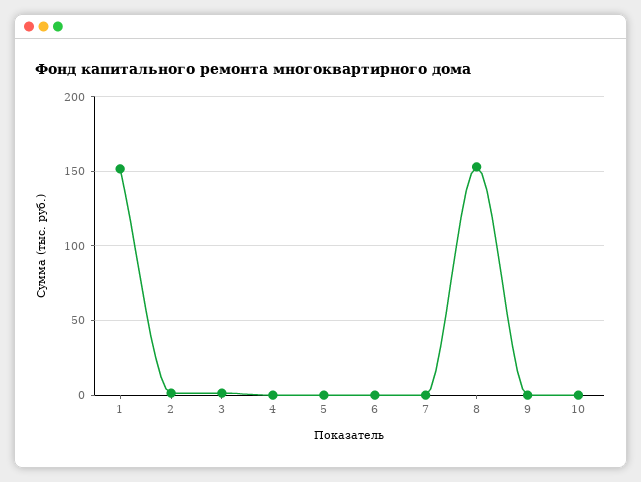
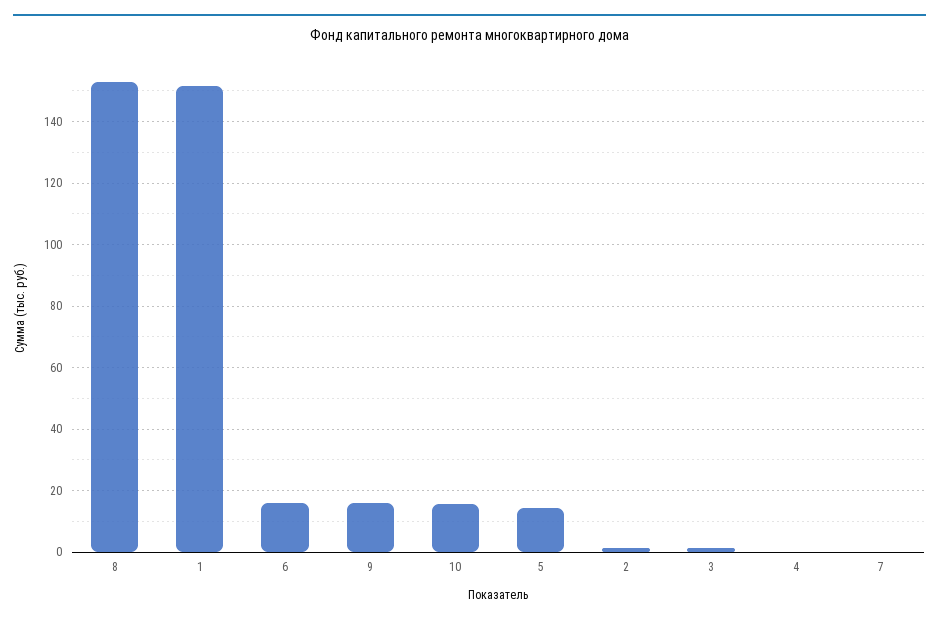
5: 0 -> 14
6: 0 -> 16
9: 0 -> 16
10: 0 -> 16

